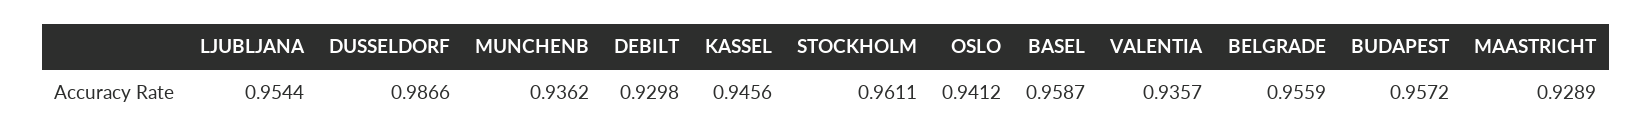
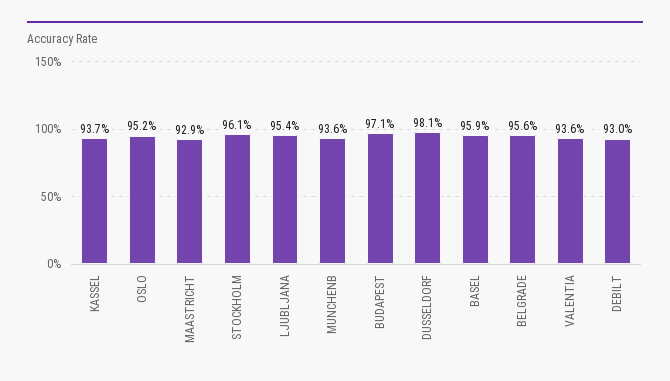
DUSSELDORF: 0.9866 -> 0.981
KASSEL: 0.9456 -> 0.937
OSLO: 0.9412 -> 0.952
BUDAPEST: 0.9572 -> 0.971

